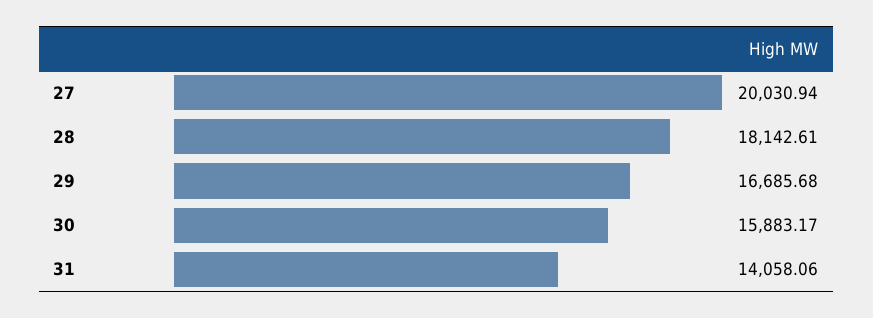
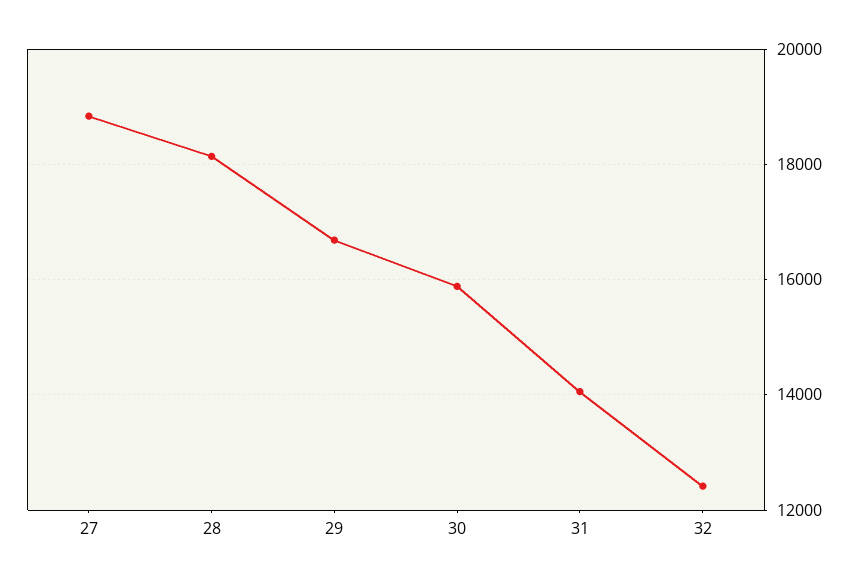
27: 20030.94 -> 18800
32: none -> 12400

